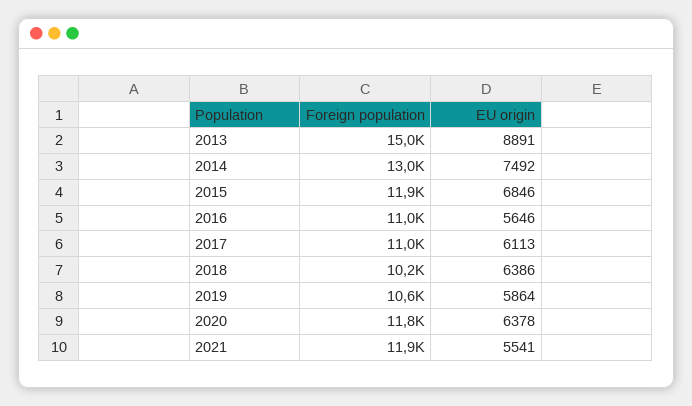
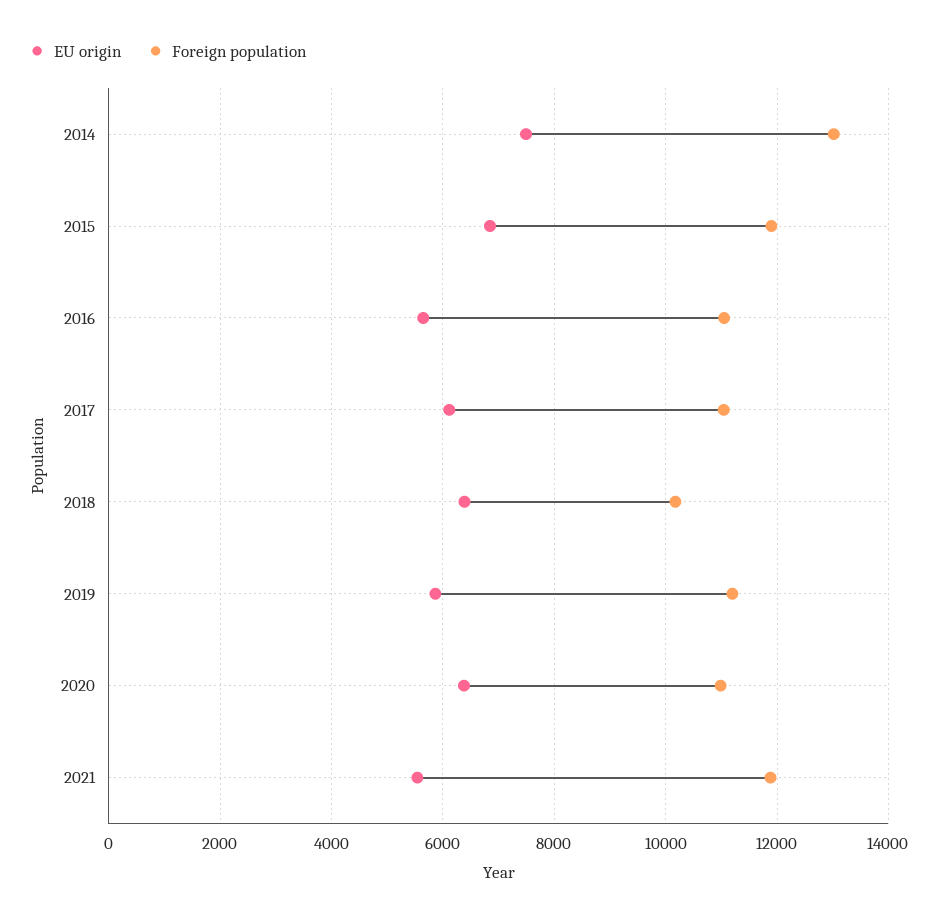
Foreign population, 2013: 15000 -> none
EU origin, 2013: 8891 -> none
Foreign population, 2019: 10600 -> 11200
Foreign population, 2020: 11800 -> 11000

